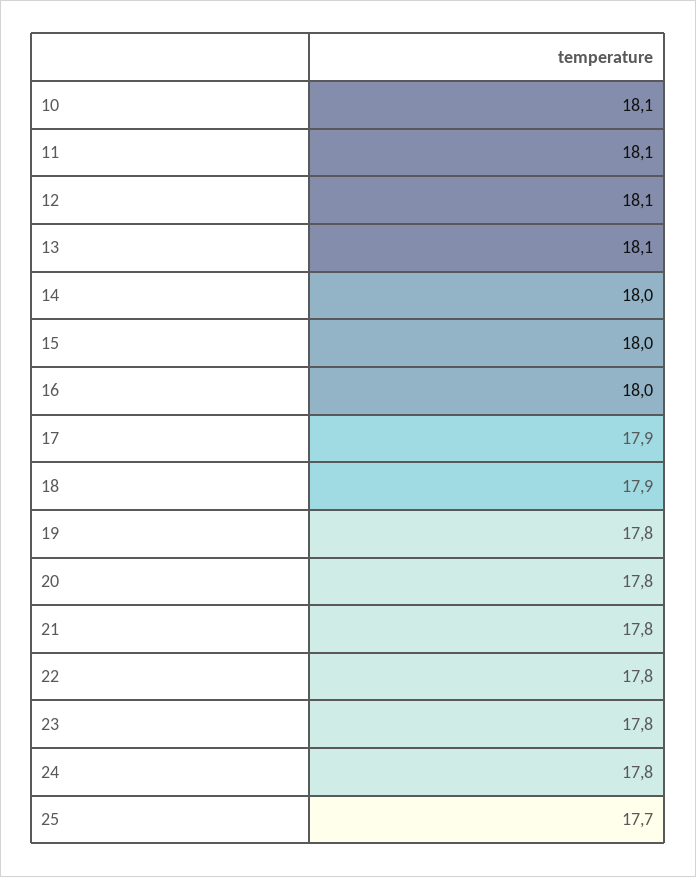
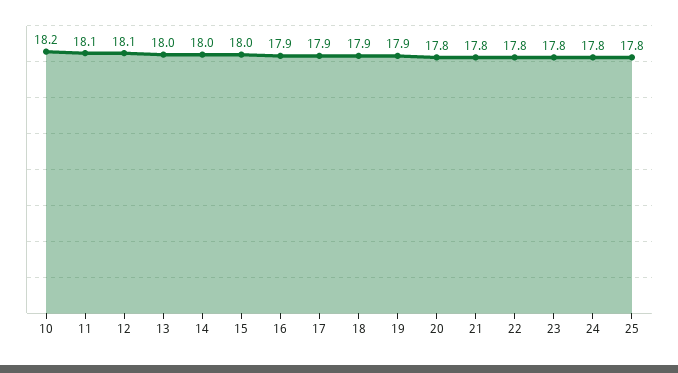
10: 18.1 -> 18.2
13: 18.1 -> 18
16: 18 -> 17.9
19: 17.8 -> 17.9
25: 17.7 -> 17.8

